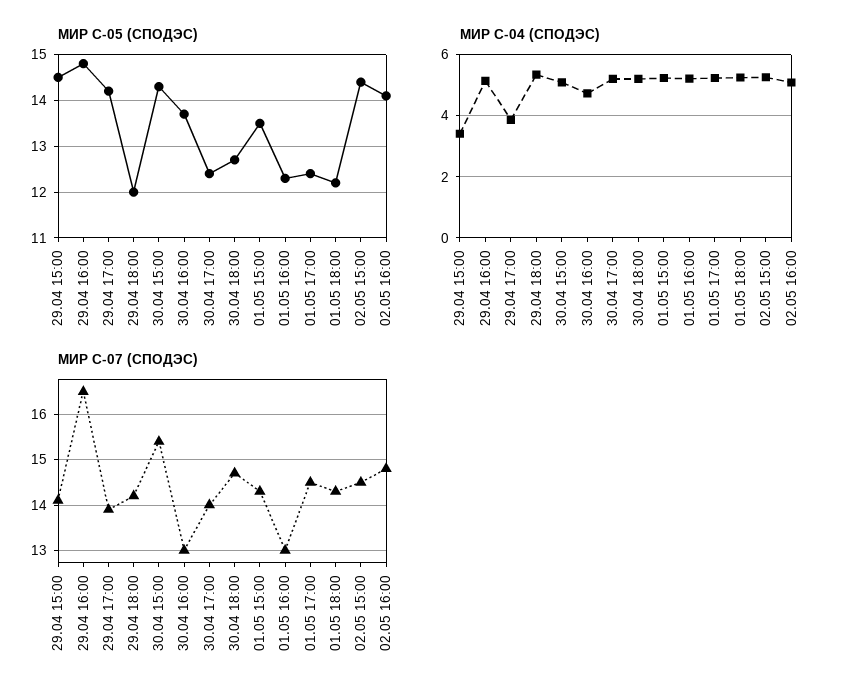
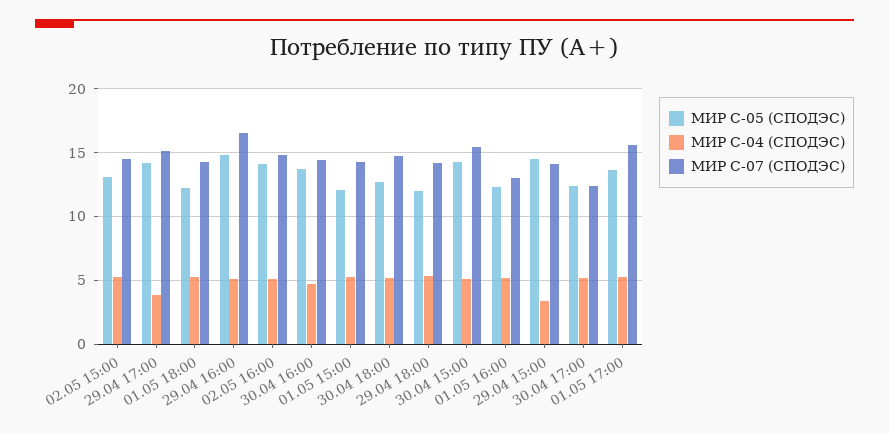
МИР С-05 (СПОДЭС), 01.05 15:00: 13.5 -> 12
МИР С-05 (СПОДЭС), 01.05 17:00: 12.5 -> 13.5
МИР С-05 (СПОДЭС), 02.05 15:00: 14.5 -> 13
МИР С-07 (СПОДЭС), 29.04 17:00: 14 -> 15
МИР С-07 (СПОДЭС), 30.04 16:00: 13 -> 14.5
МИР С-07 (СПОДЭС), 30.04 17:00: 14 -> 12.5
МИР С-07 (СПОДЭС), 01.05 17:00: 14.5 -> 15.5

